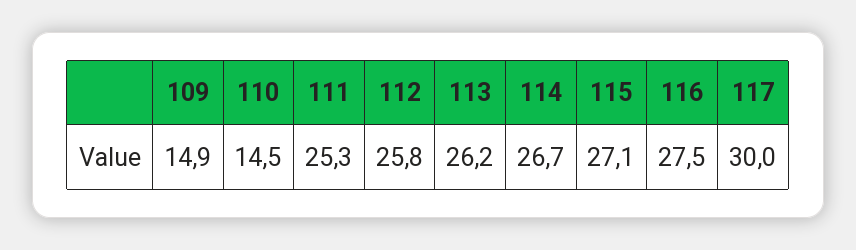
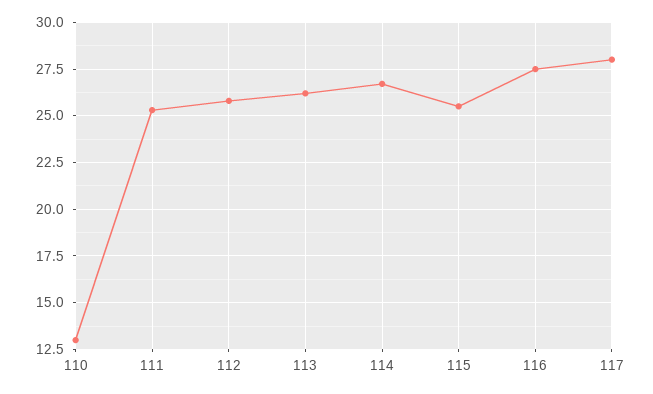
109: 14.9 -> none
110: 14.5 -> 13
115: 27.1 -> 25.5
117: 30 -> 28

